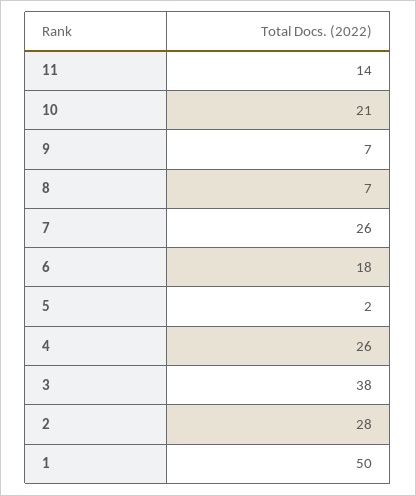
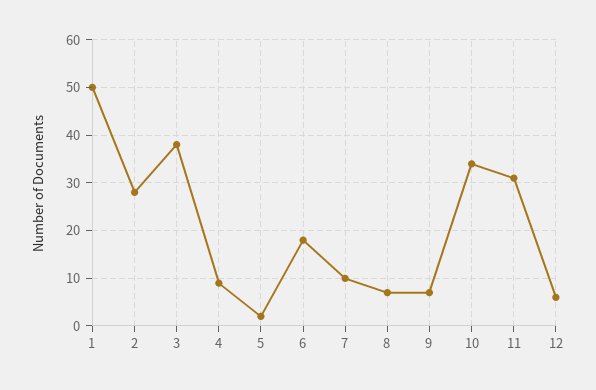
11: 14 -> 30
10: 21 -> 35
7: 26 -> 10
4: 26 -> 10
12: none -> 5

